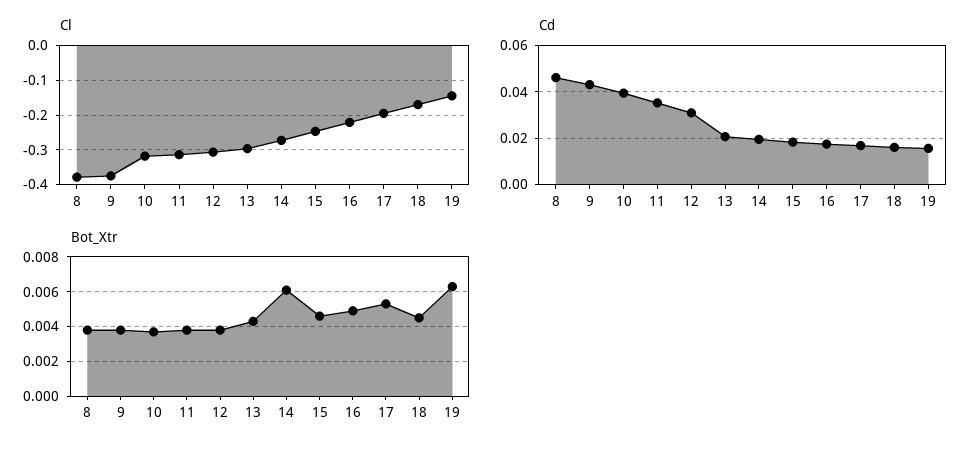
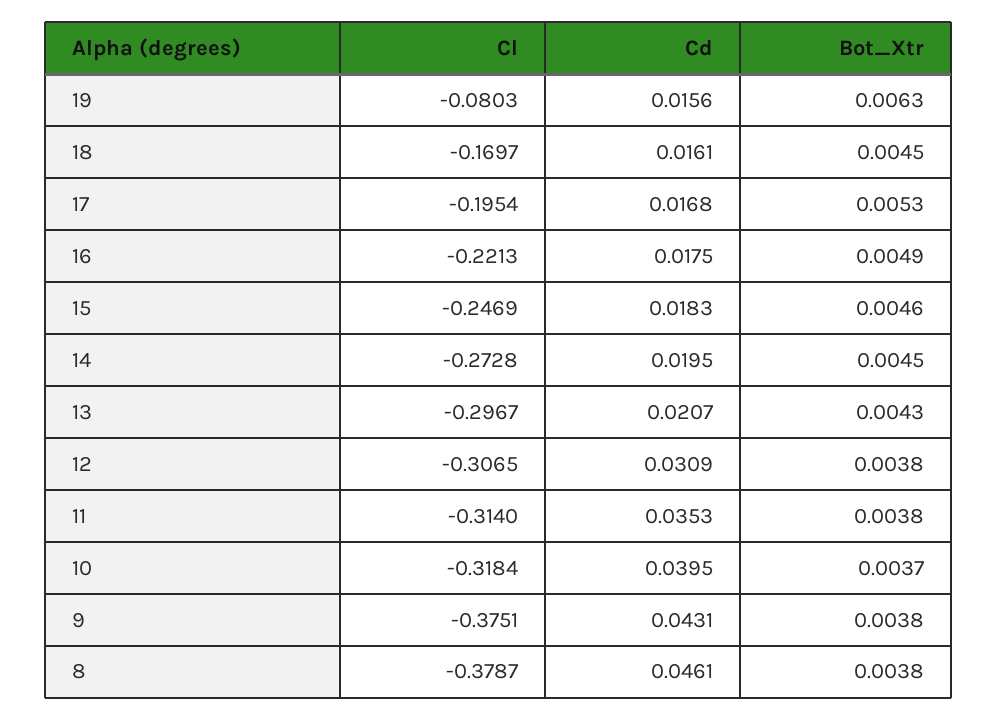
Cl, 19: -0.14 -> -0.0803
Bot_Xtr, 14: 0.006 -> 0.0045

